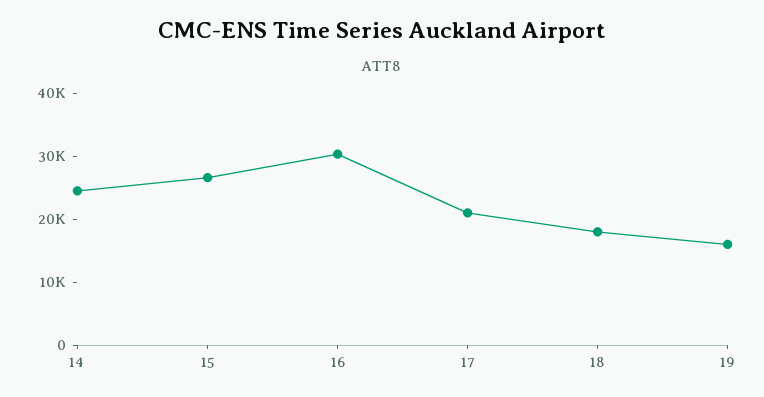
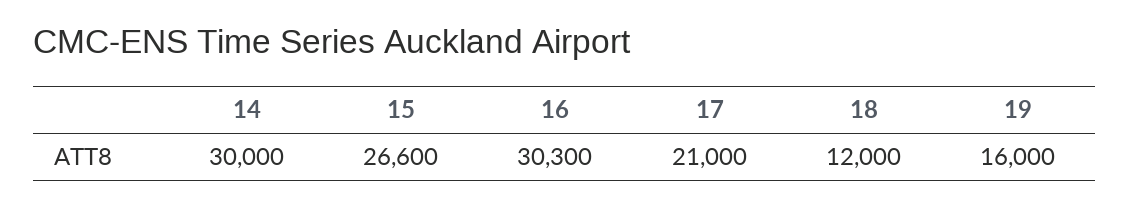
14: 24000 -> 30000
18: 18000 -> 12000

